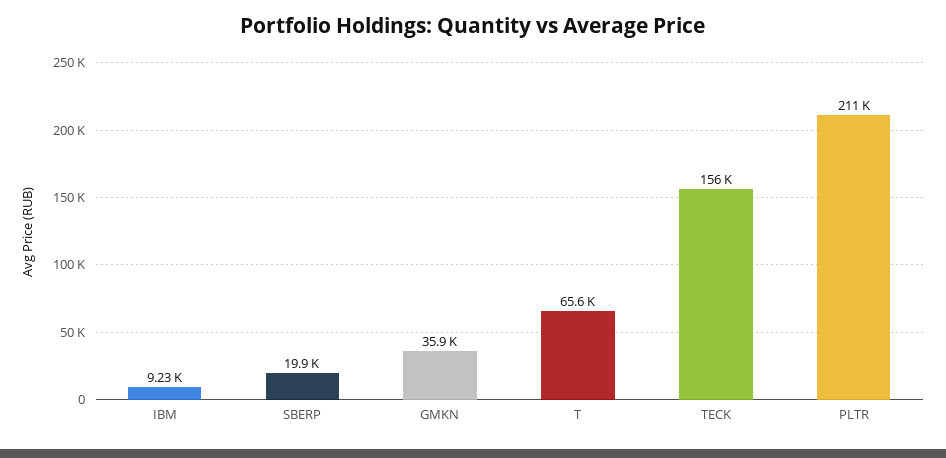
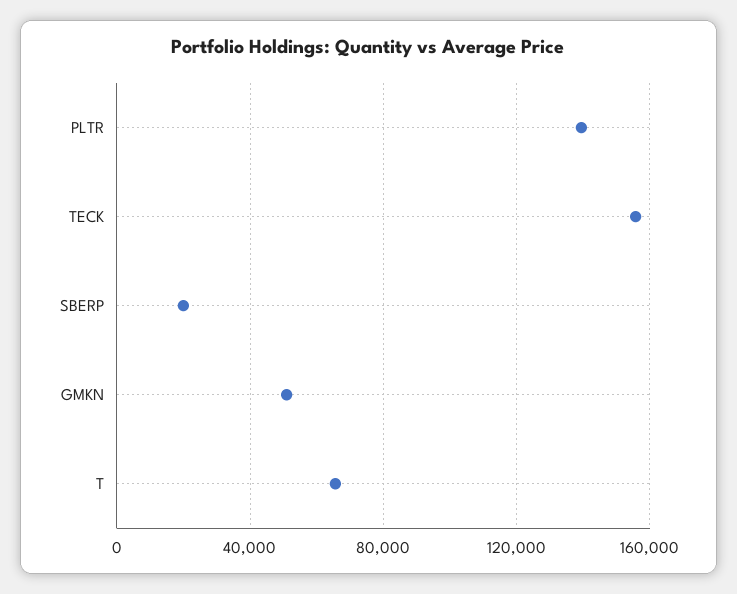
IBM: 9230 -> none
GMKN: 35900 -> 50000
PLTR: 211000 -> 140000

